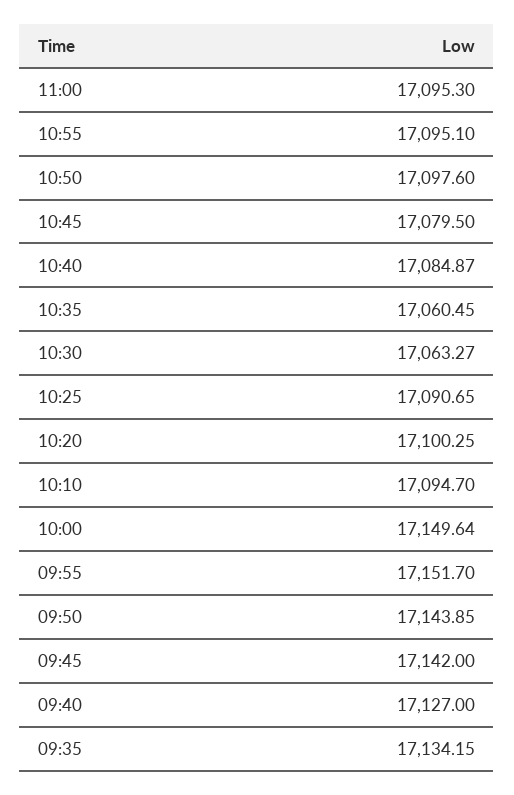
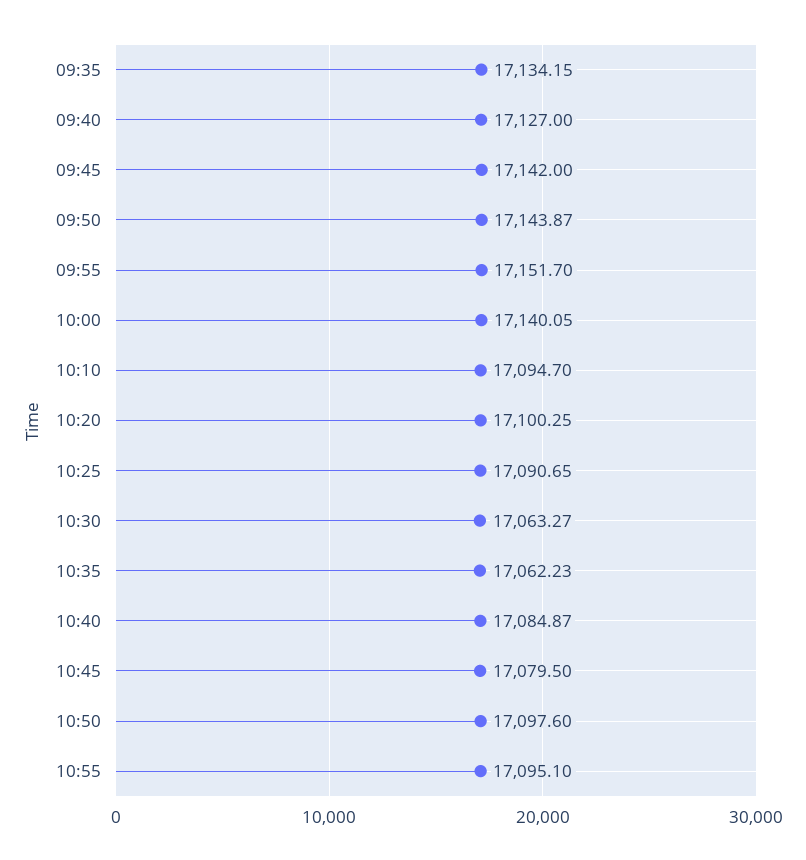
11:00: 17095.3 -> none
10:35: 17060.45 -> 17062.23
10:00: 17149.64 -> 17140.05
09:50: 17143.85 -> 17143.87

